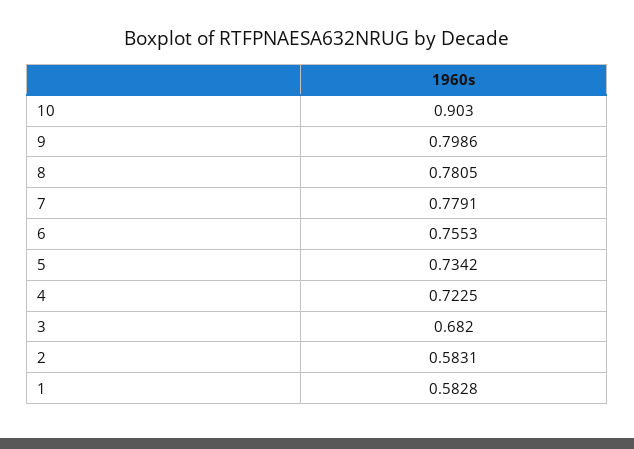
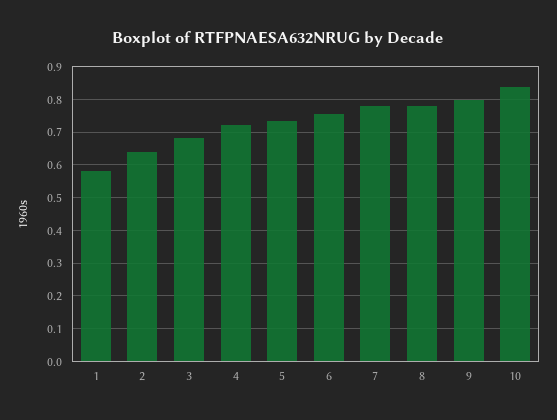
10: 0.903 -> 0.84
2: 0.5831 -> 0.64

